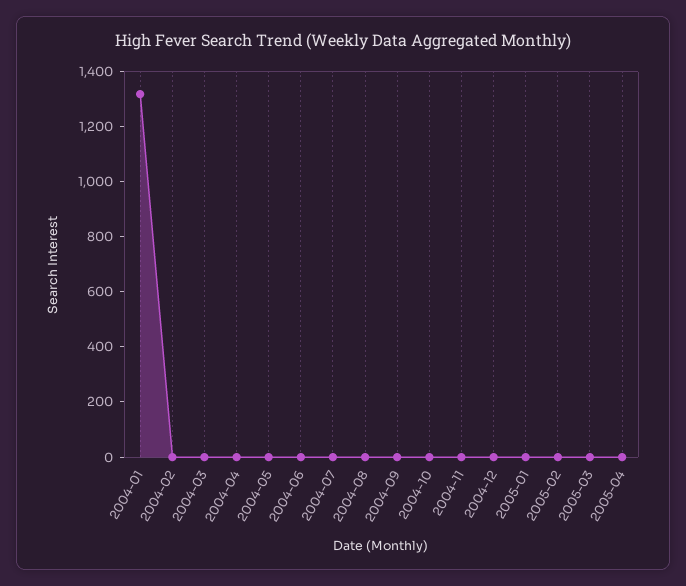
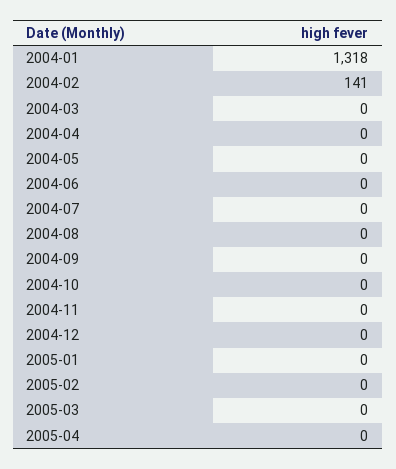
2004-02: 0 -> 141

